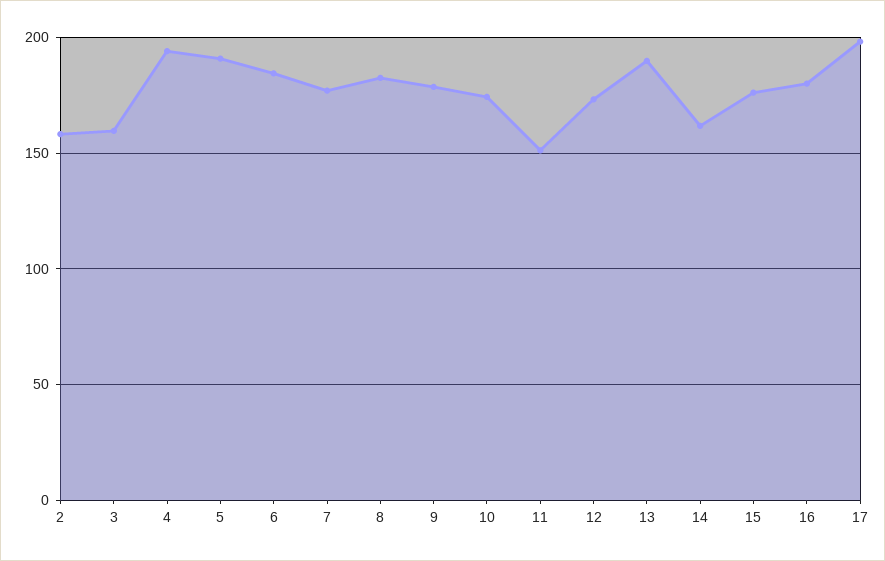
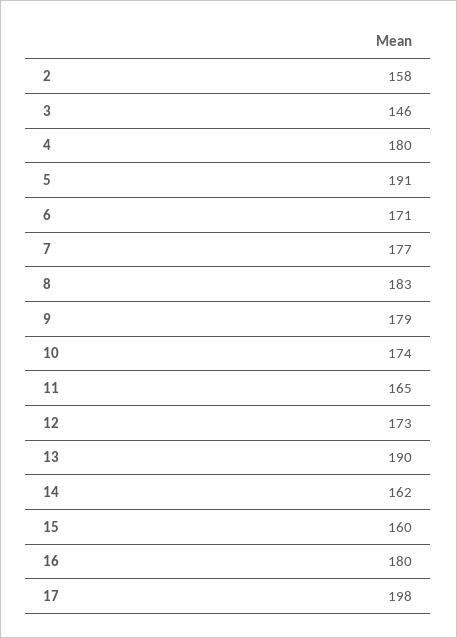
3: 160 -> 146
4: 195 -> 180
6: 185 -> 171
11: 150 -> 165
15: 175 -> 160

